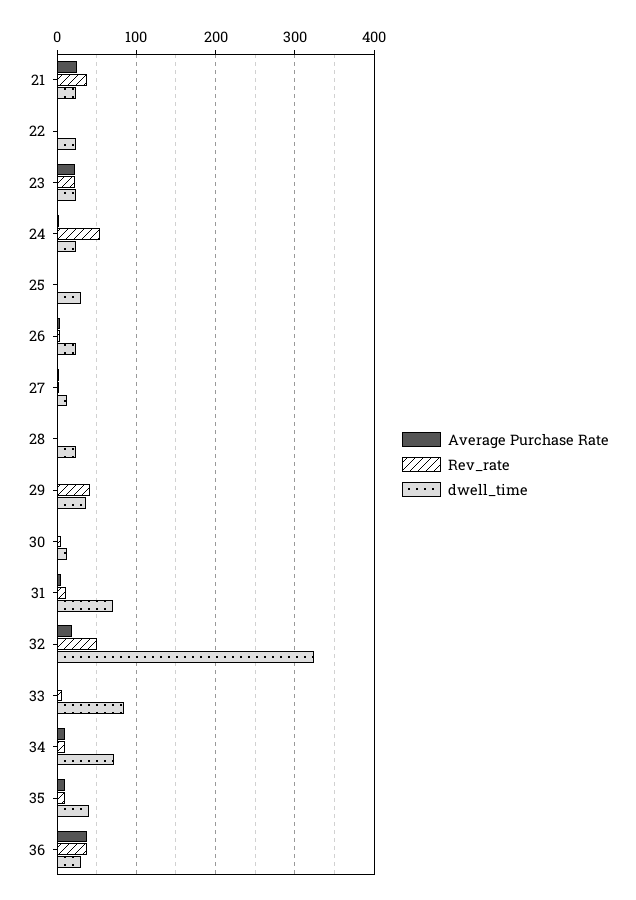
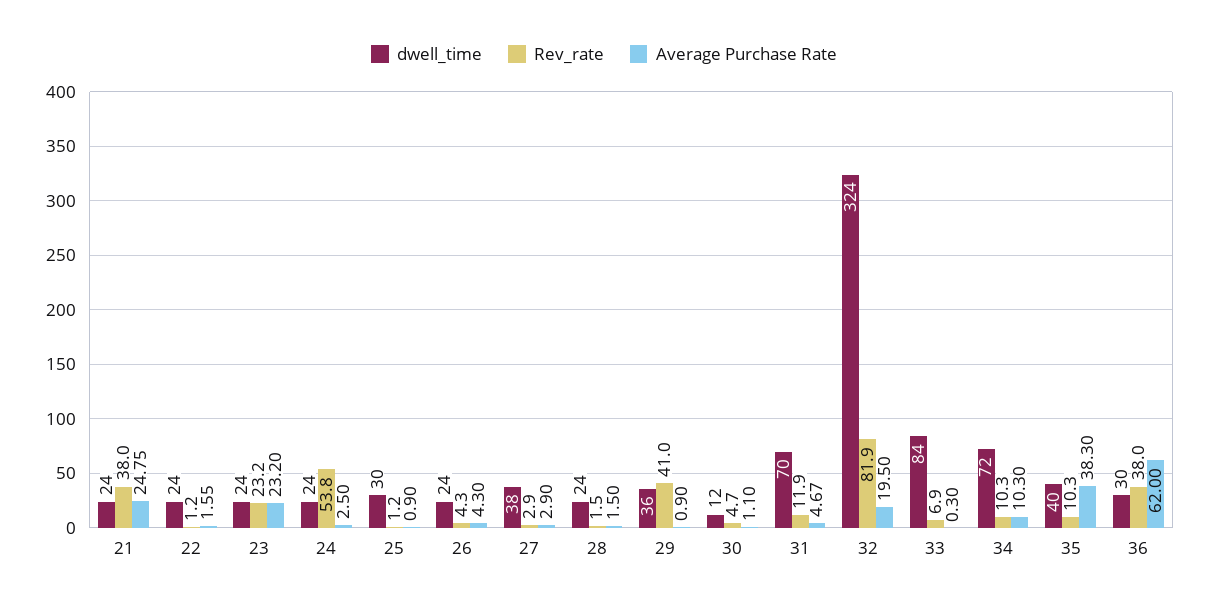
dwell_time, 27: 10 -> 38
Rev_rate, 32: 50 -> 81.9
Average Purchase Rate, 35: 10 -> 38.3
Average Purchase Rate, 36: 40 -> 62

